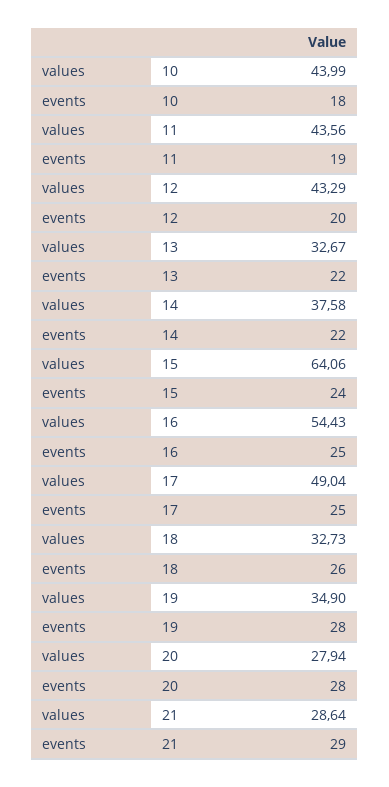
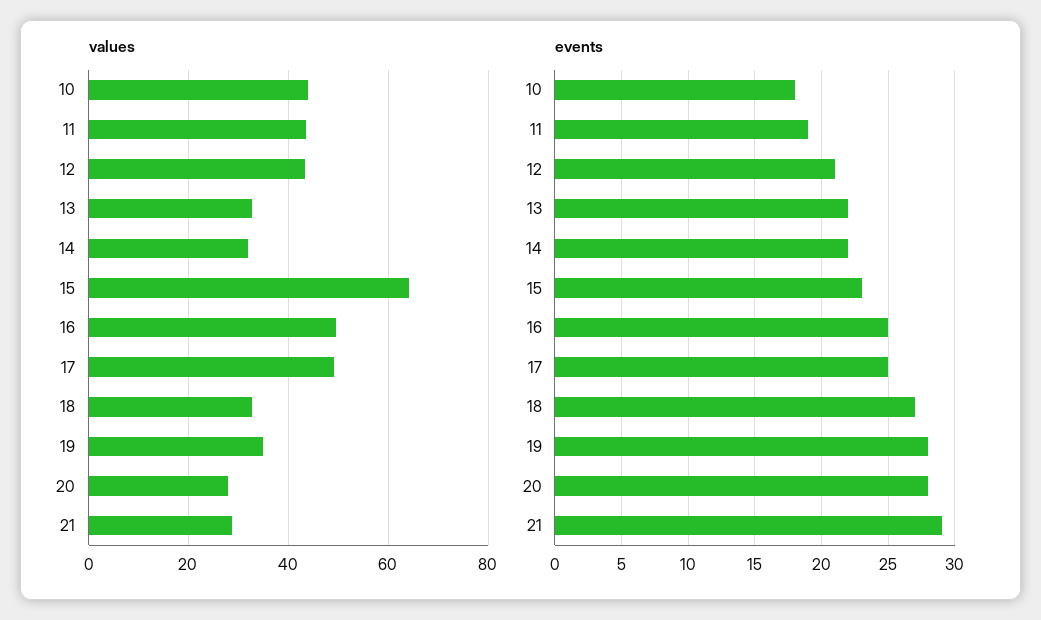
events, 12: 20 -> 21
values, 14: 37.58 -> 32
events, 15: 24 -> 23
values, 16: 54.43 -> 50
events, 18: 26 -> 27

